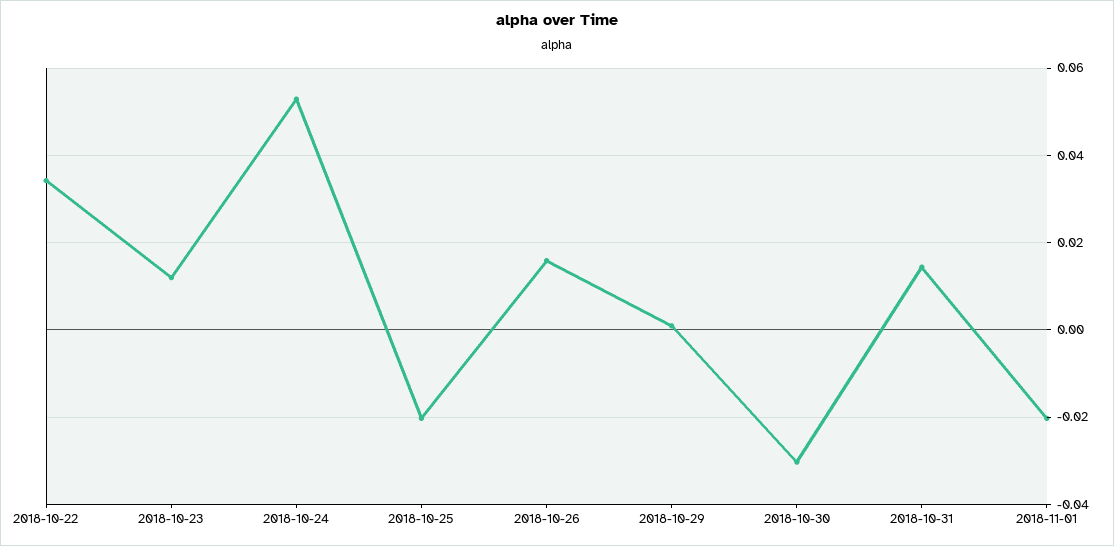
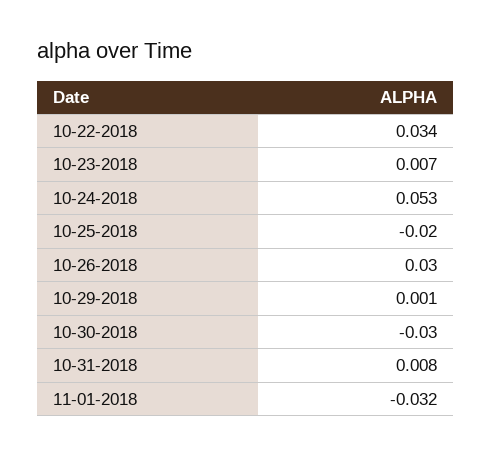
2018-10-23: 0.012 -> 0.007
2018-10-26: 0.016 -> 0.03
2018-10-31: 0.014 -> 0.008
2018-11-01: -0.02 -> -0.032

